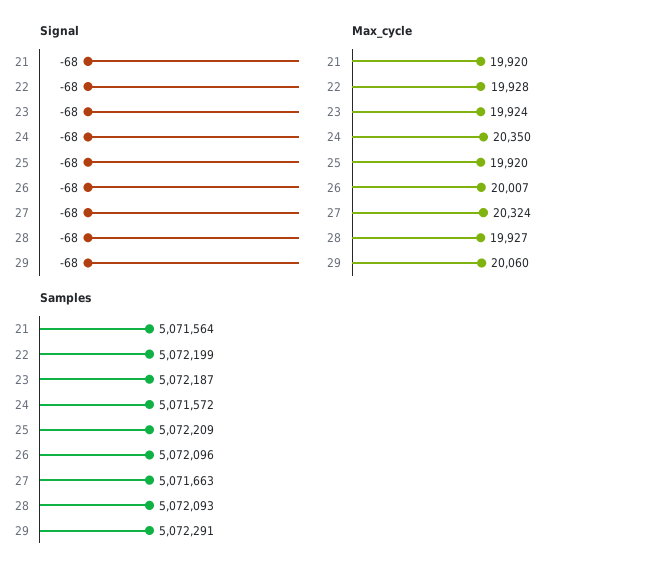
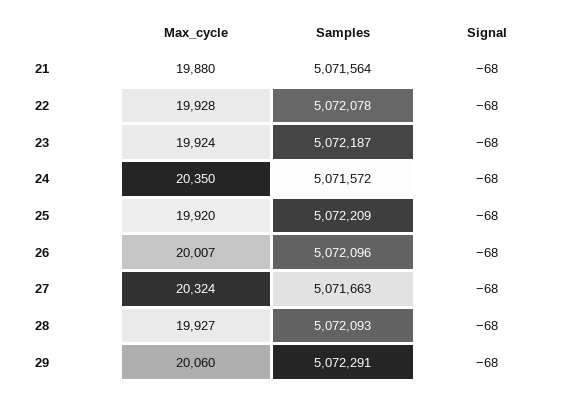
Max_cycle, 21: 19920 -> 19880
Samples, 22: 5072199 -> 5072078

